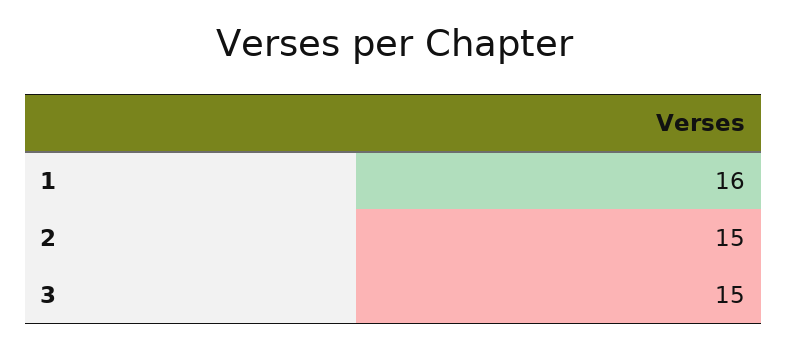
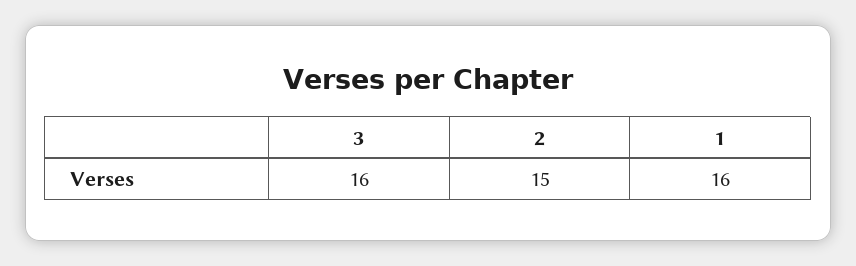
3: 15 -> 16

